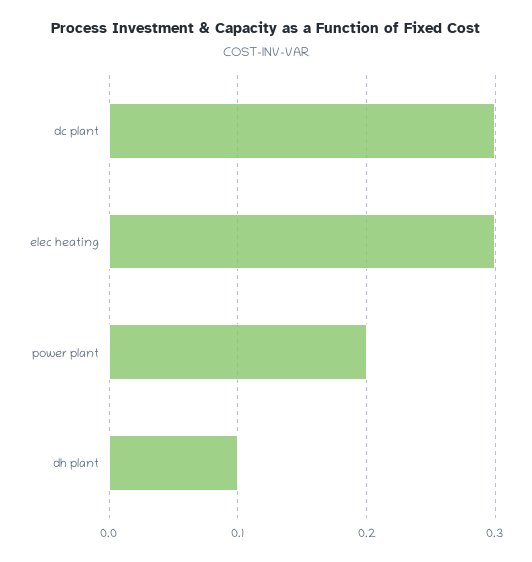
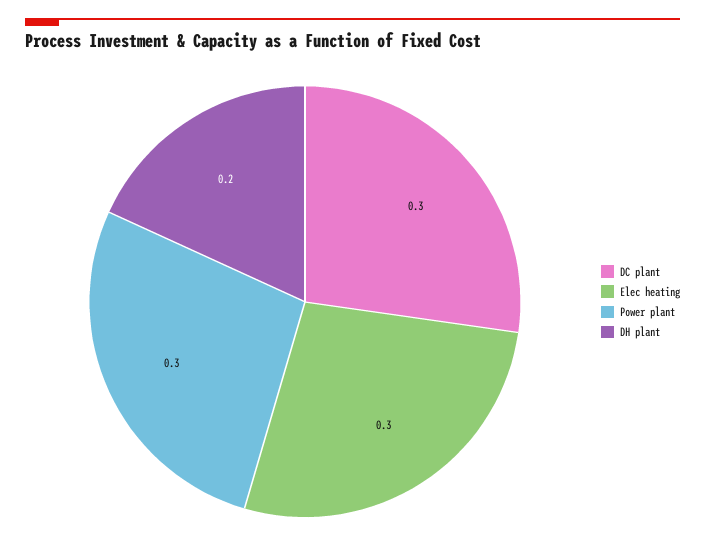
power plant: 0.2 -> 0.3
dh plant: 0.1 -> 0.2

